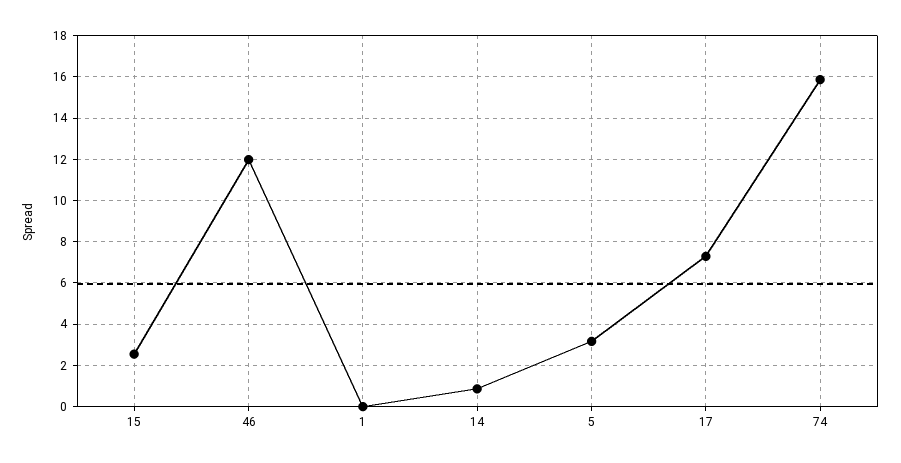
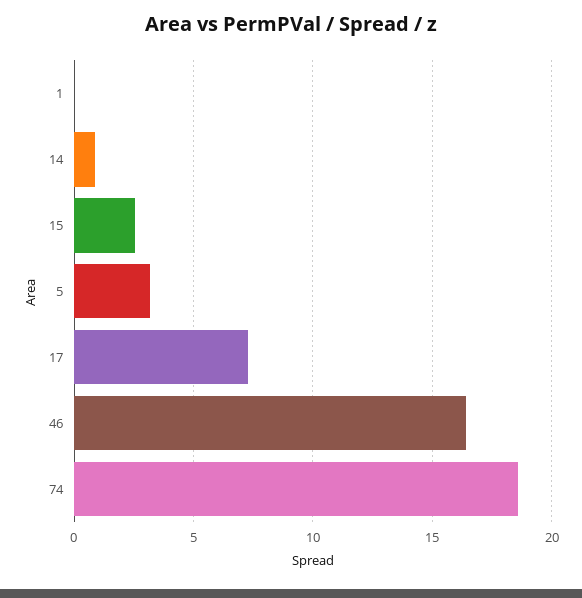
46: 12 -> 16.5
74: 16 -> 18.5

